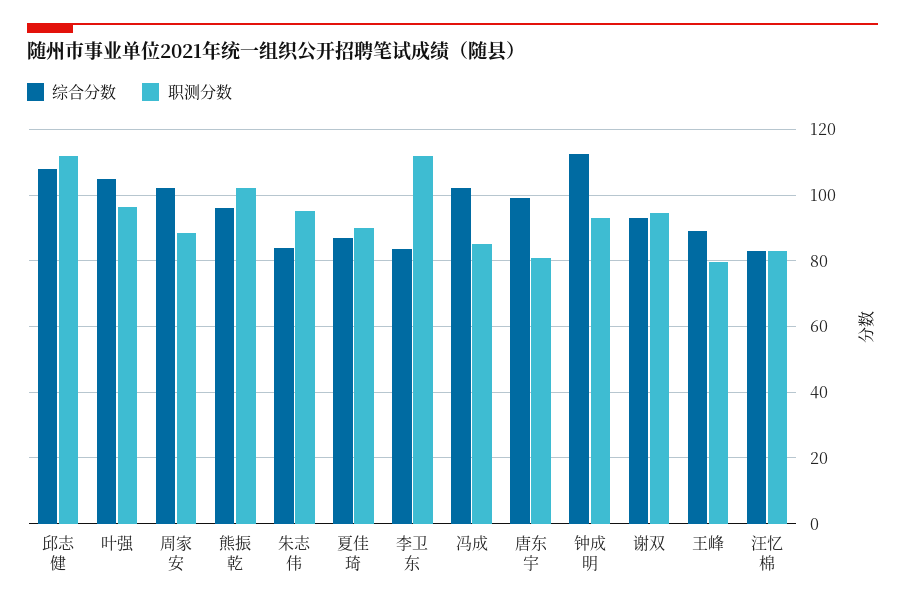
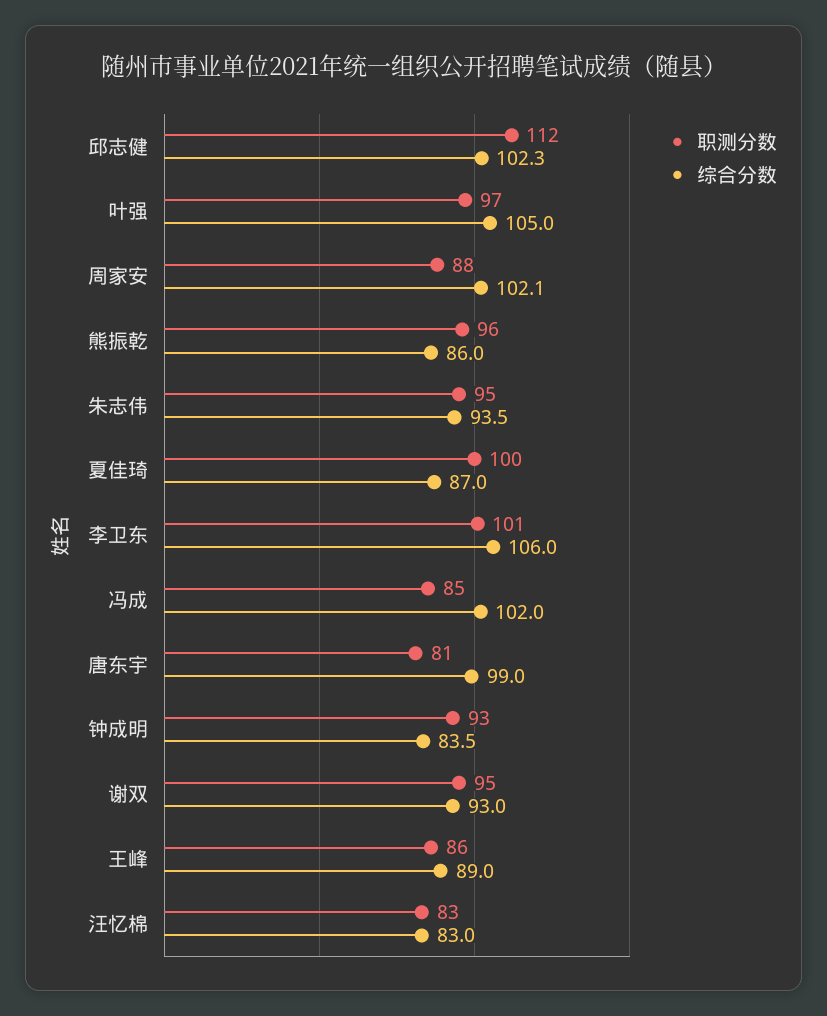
综合分数, 邱志健: 108 -> 102.3
综合分数, 熊振乾: 96 -> 86
职测分数, 熊振乾: 102 -> 96
综合分数, 朱志伟: 84 -> 93.5
职测分数, 夏佳琦: 90 -> 100
综合分数, 李卫东: 84 -> 106
职测分数, 李卫东: 112 -> 101
综合分数, 钟成明: 112 -> 83.5
职测分数, 王峰: 80 -> 86

